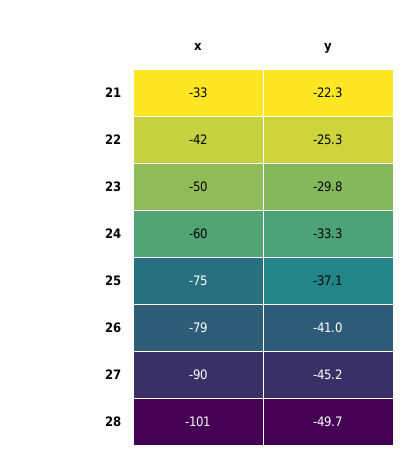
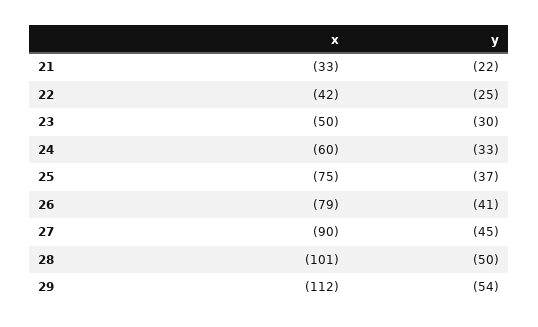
x, 29: none -> -112
y, 29: none -> -54

